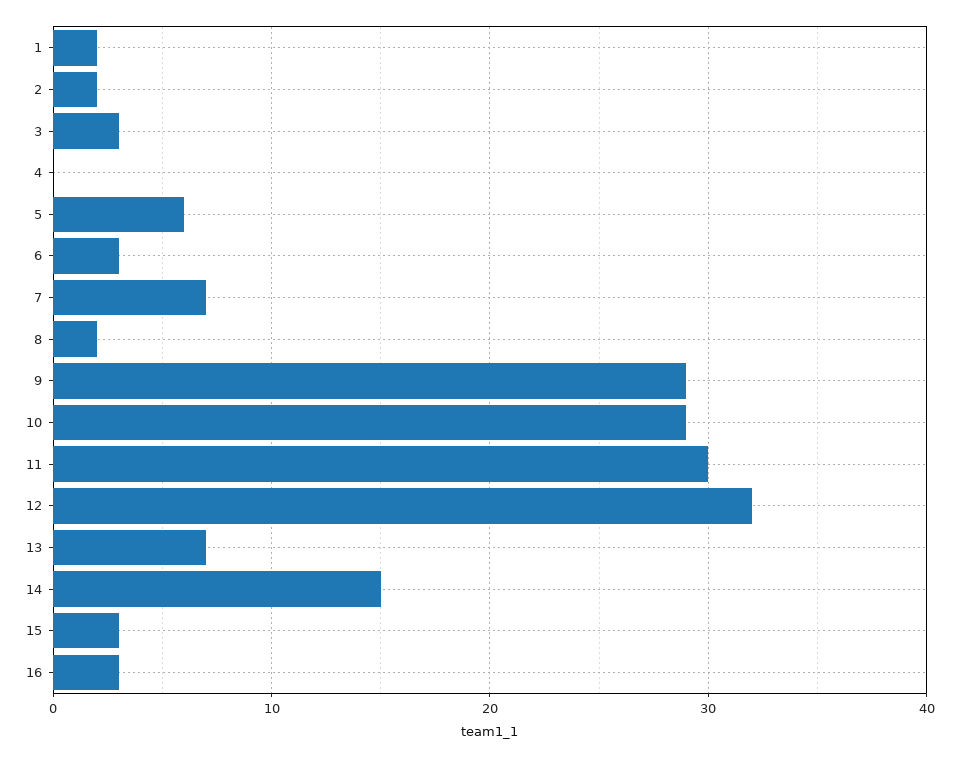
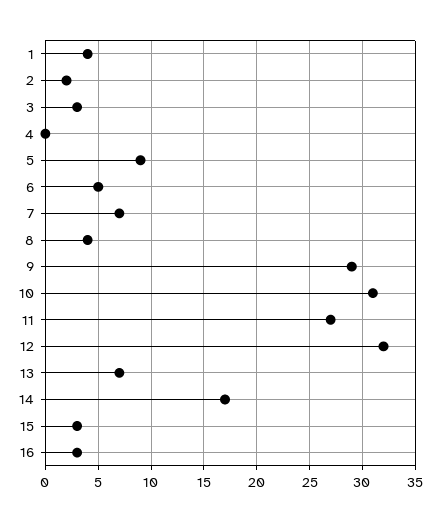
1: 2 -> 4
5: 6 -> 9
6: 3 -> 5
8: 2 -> 4
10: 29 -> 31
11: 30 -> 27
14: 15 -> 17

